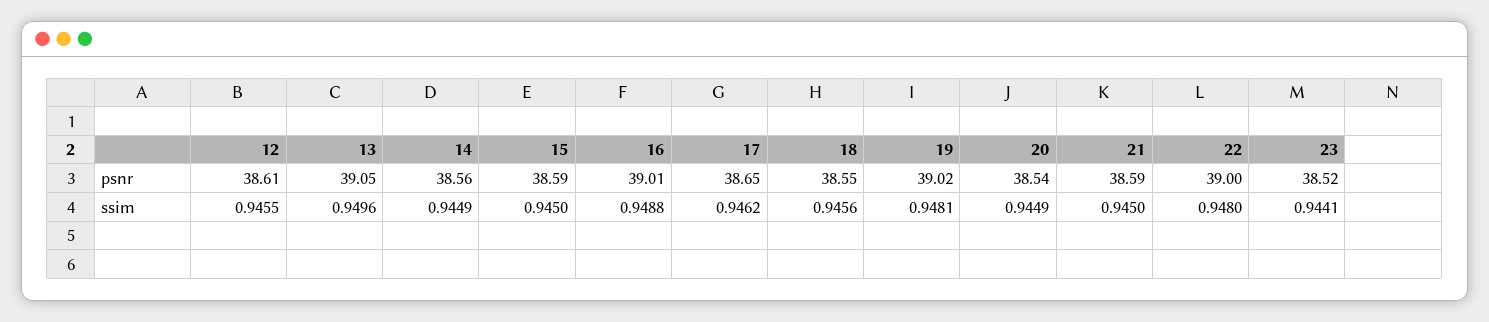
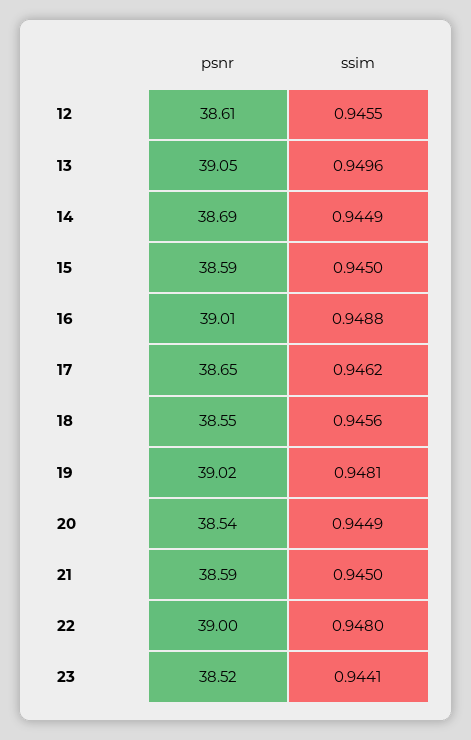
14, psnr: 38.56 -> 38.69

